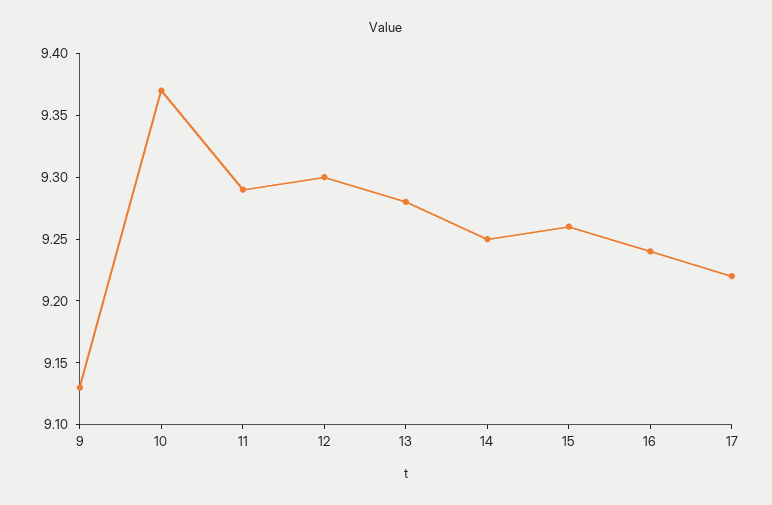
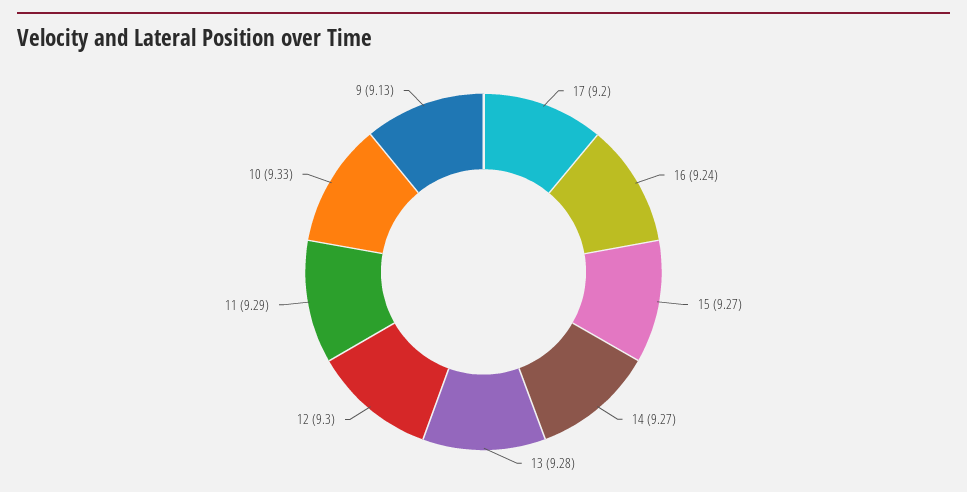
10: 9.37 -> 9.33
14: 9.25 -> 9.27
15: 9.26 -> 9.27
17: 9.22 -> 9.2

